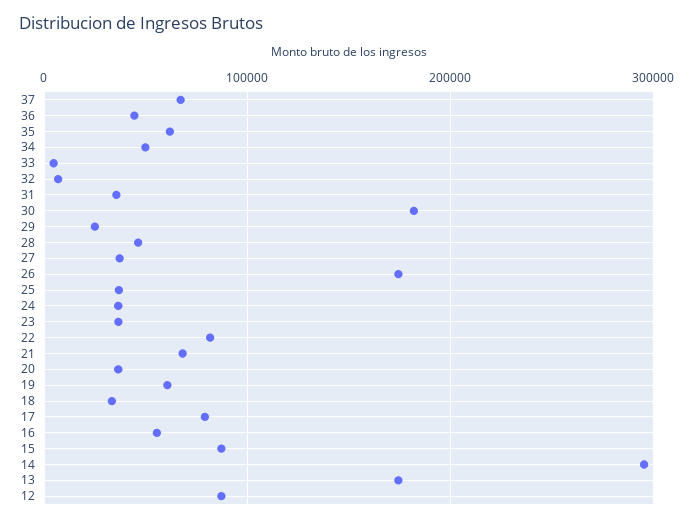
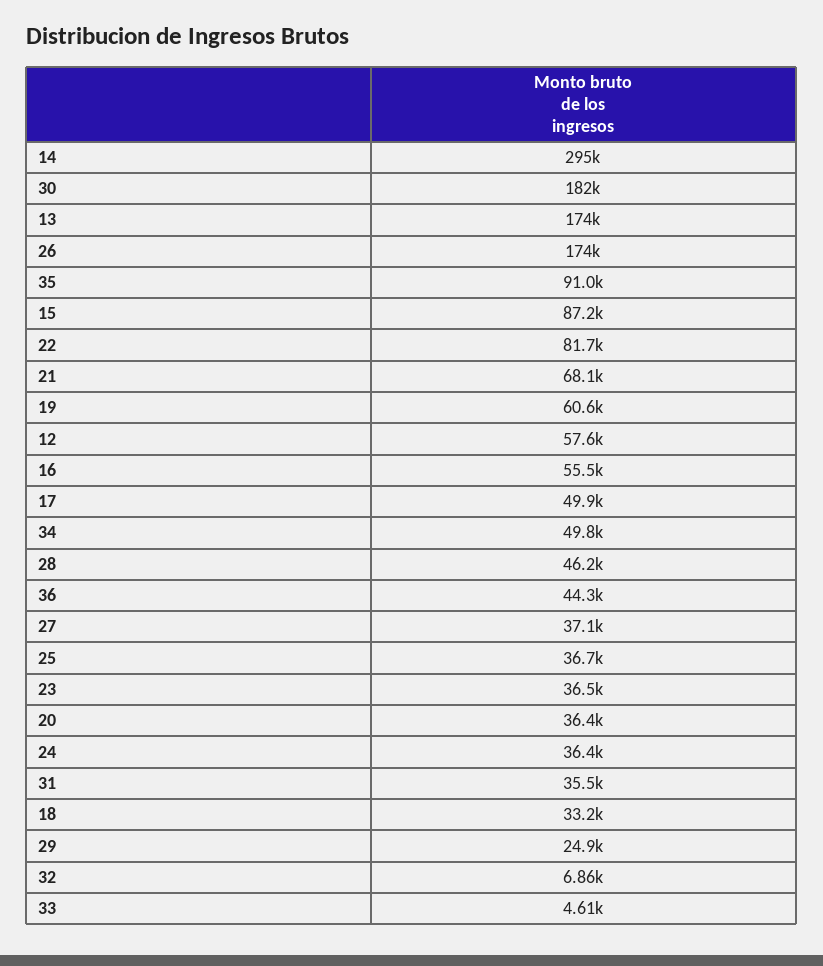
37: 70000 -> none
35: 60000 -> 91000
17: 80000 -> 49900
12: 90000 -> 57600

